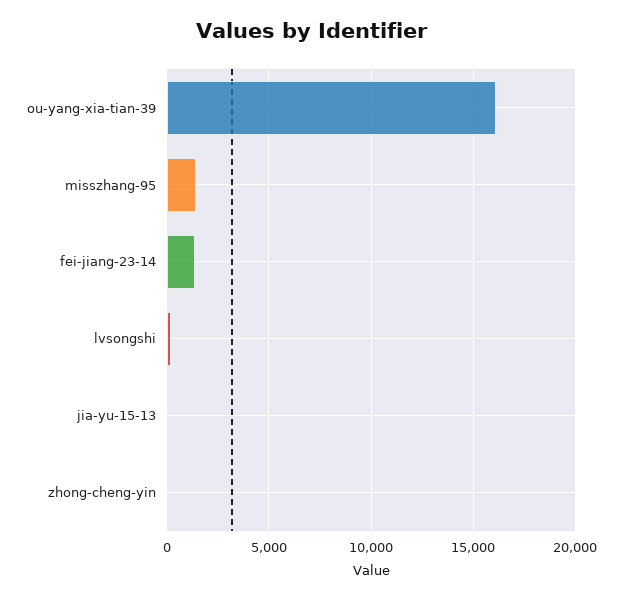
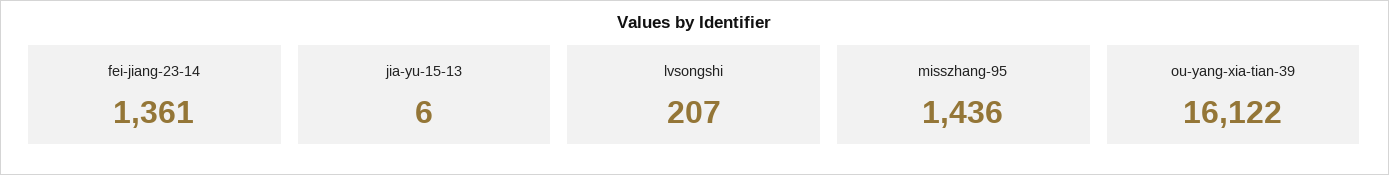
zhong-cheng-yin: 0 -> none

